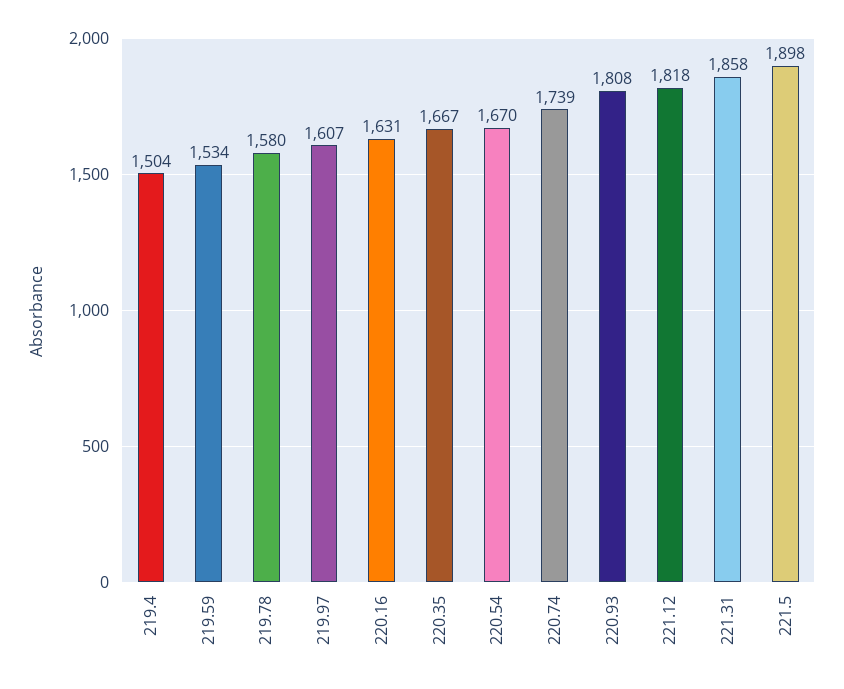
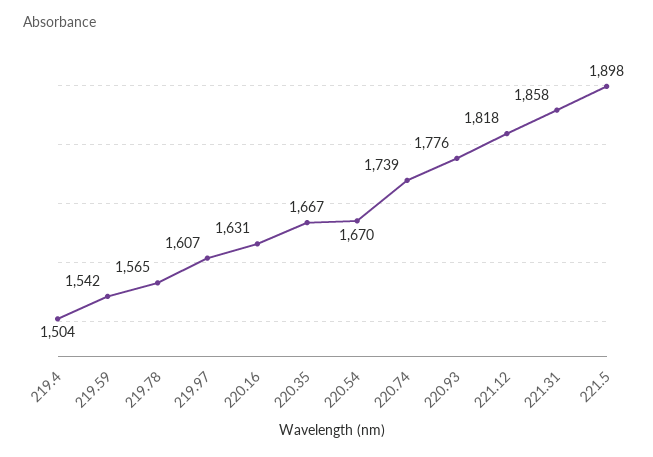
219.59: 1534 -> 1542
219.78: 1580 -> 1565
220.93: 1808 -> 1776

